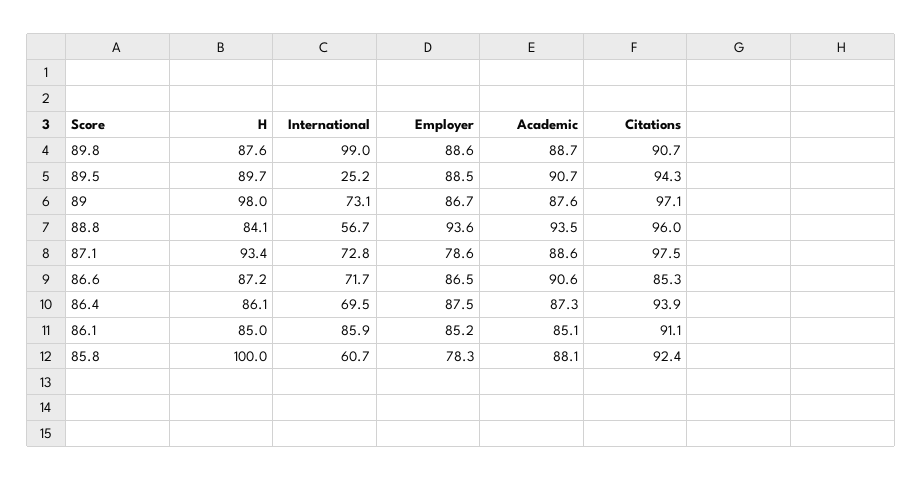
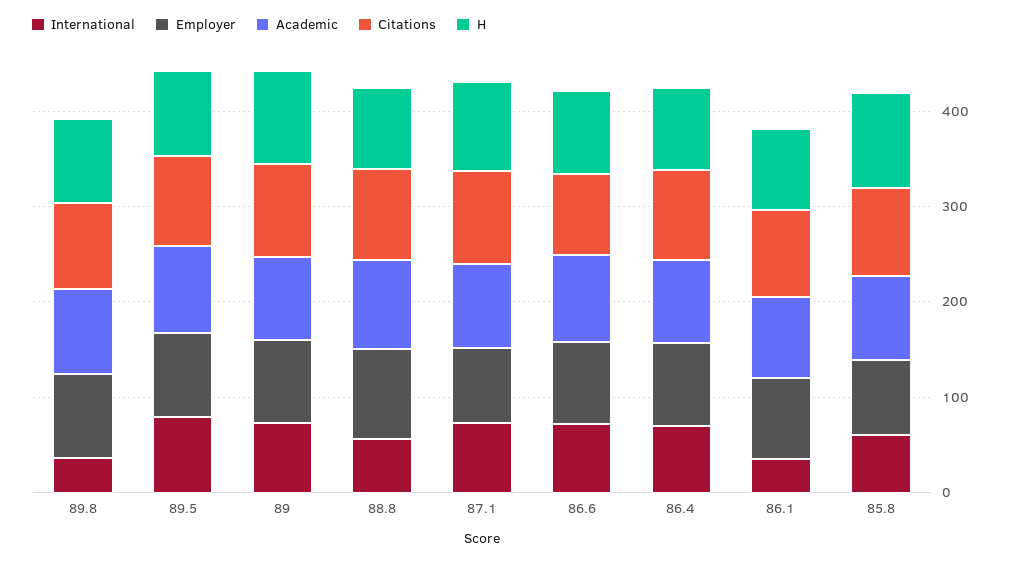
International, 89.8: 99 -> 40
International, 89.5: 25.2 -> 80
International, 86.1: 85.9 -> 40

